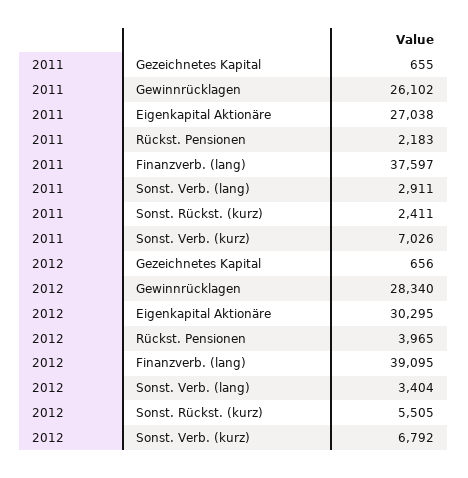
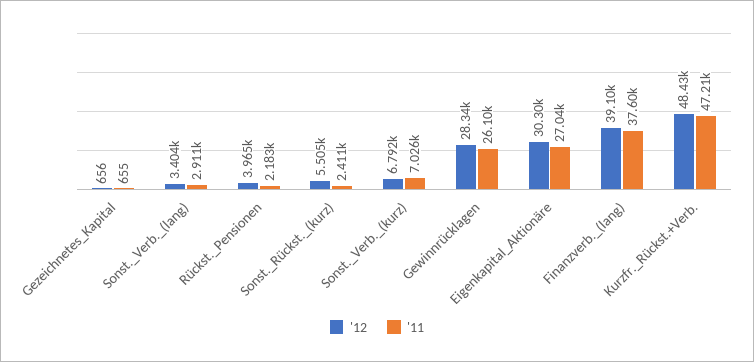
2012, Kurzfr._Rückst.+Verb.: none -> 48430
2011, Kurzfr._Rückst.+Verb.: none -> 47210

